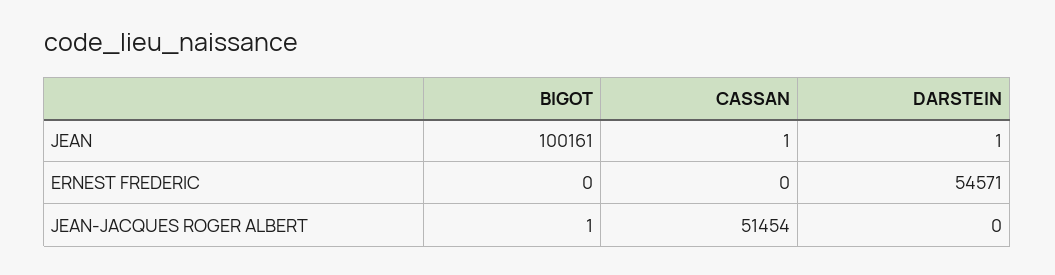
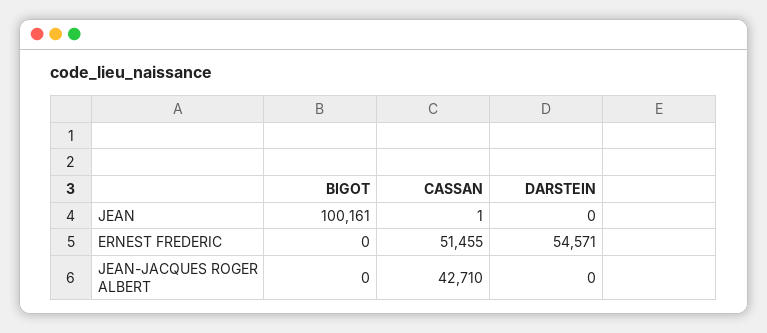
DARSTEIN, JEAN: 1 -> 0
CASSAN, ERNEST FREDERIC: 0 -> 51455
BIGOT, JEAN-JACQUES ROGER ALBERT: 1 -> 0
CASSAN, JEAN-JACQUES ROGER ALBERT: 51454 -> 42710

